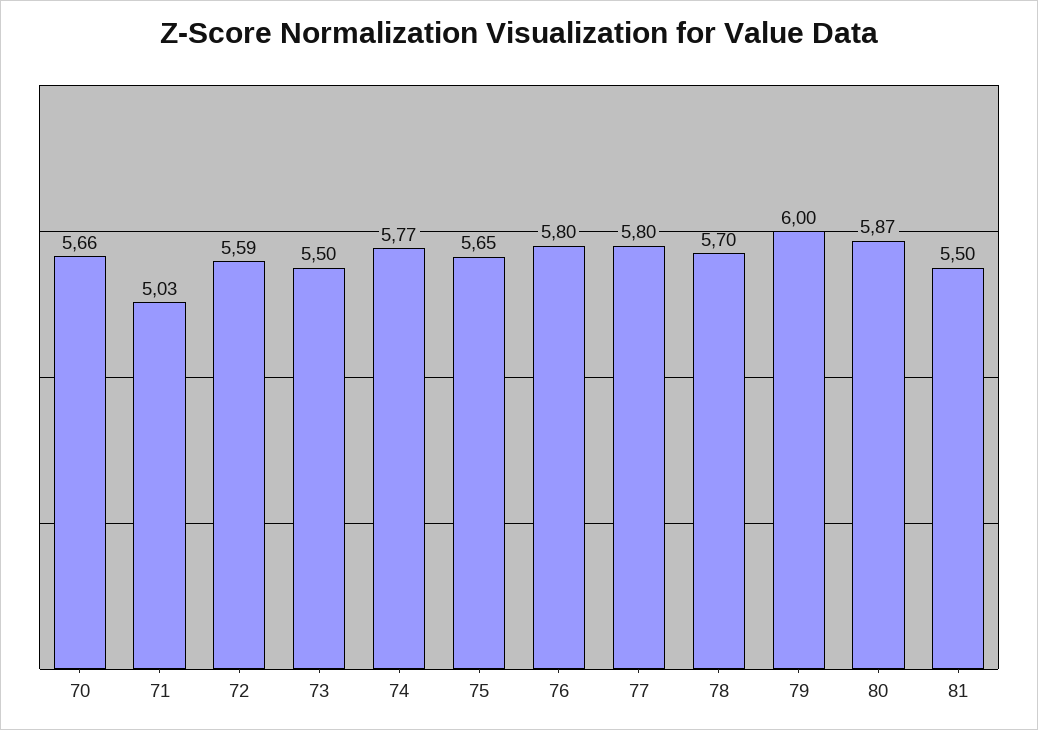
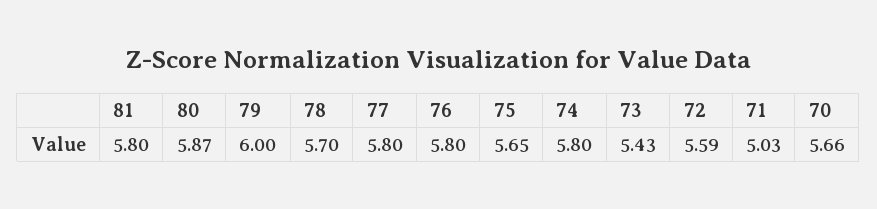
73: 5.5 -> 5.43
74: 5.77 -> 5.8
81: 5.5 -> 5.8

